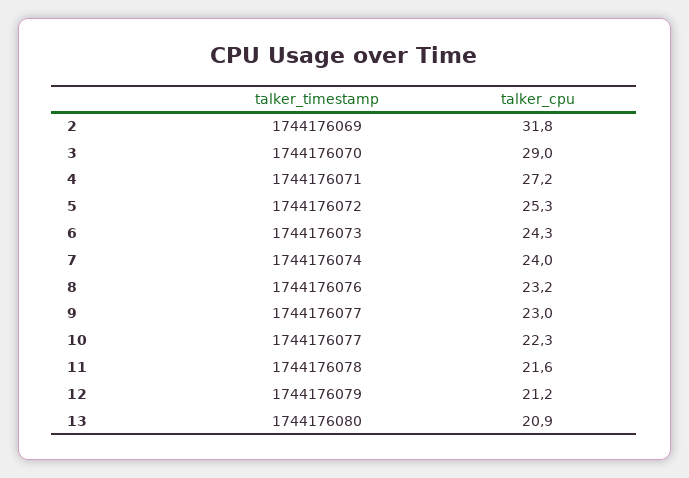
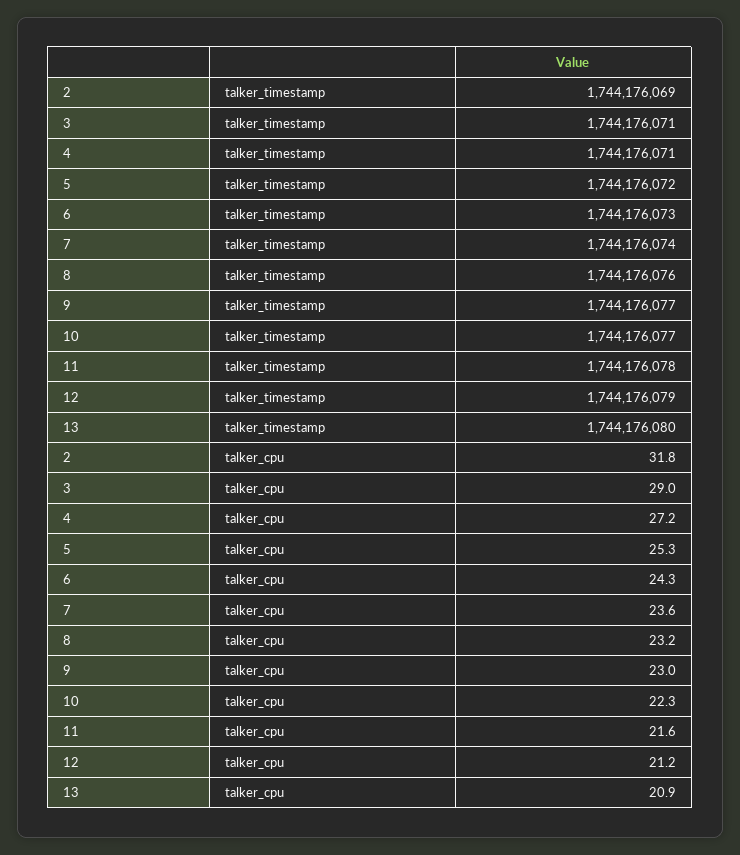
talker_timestamp, 3: 1744176070 -> 1744176071
talker_cpu, 7: 24 -> 23.6

